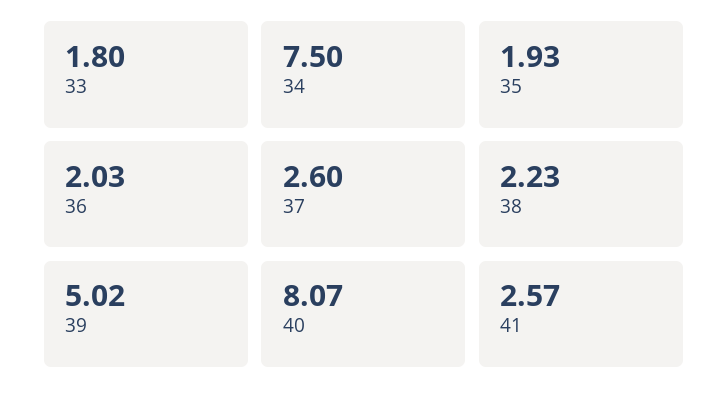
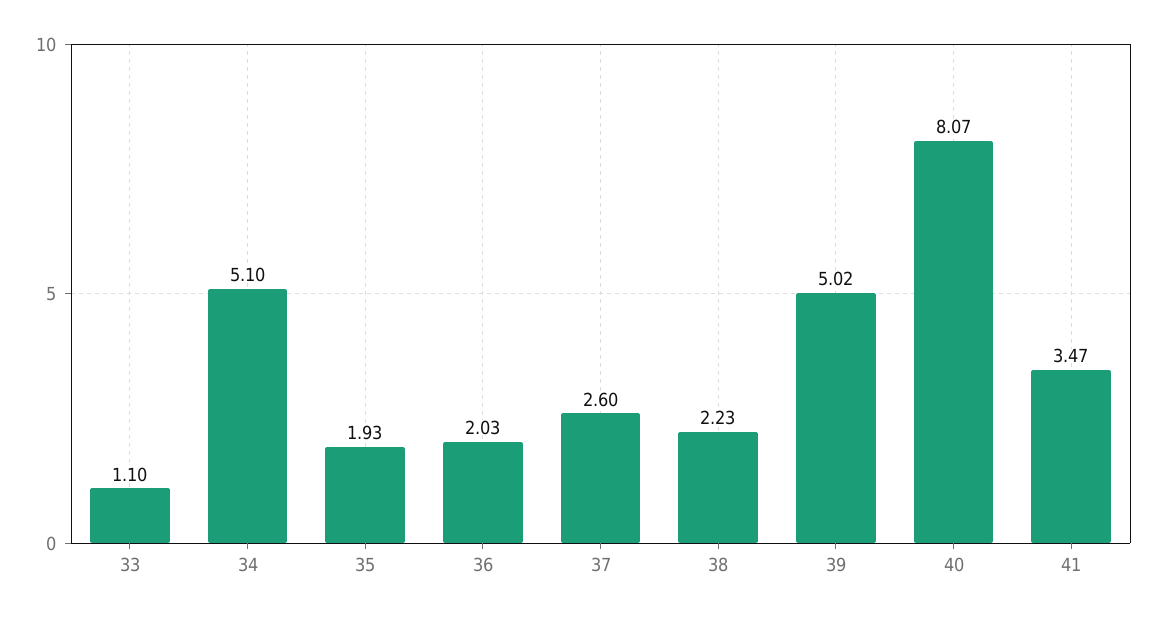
33: 1.8 -> 1.1
34: 7.5 -> 5.1
41: 2.57 -> 3.47

